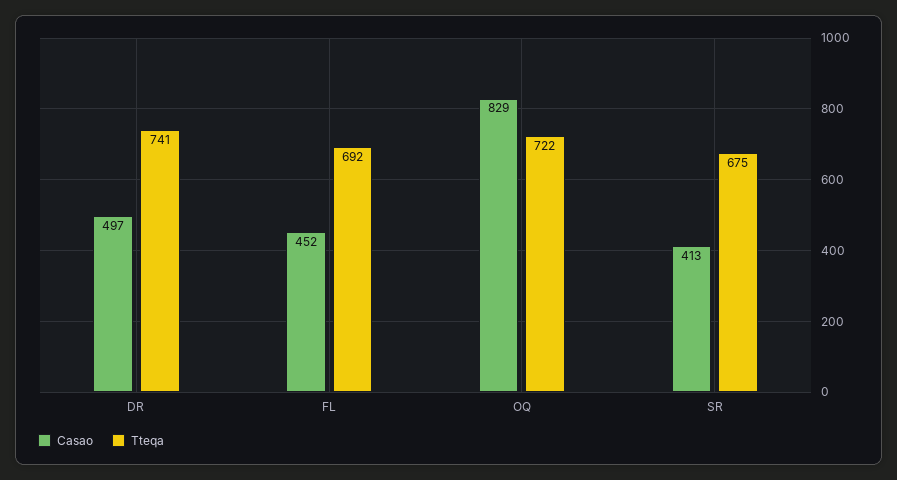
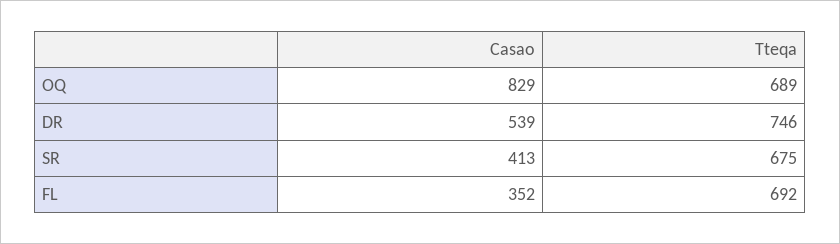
Casao, DR: 497 -> 539
Tteqa, DR: 741 -> 746
Casao, FL: 452 -> 352
Tteqa, OQ: 722 -> 689

